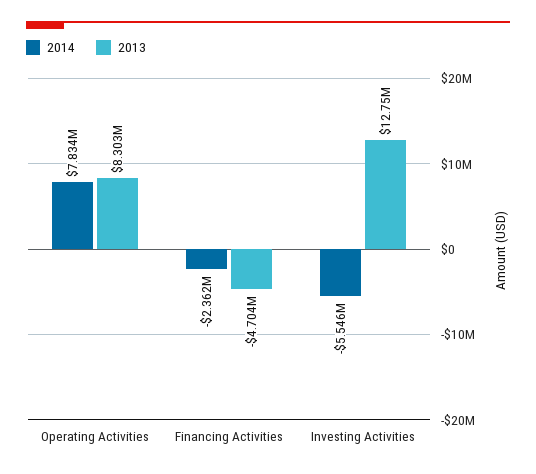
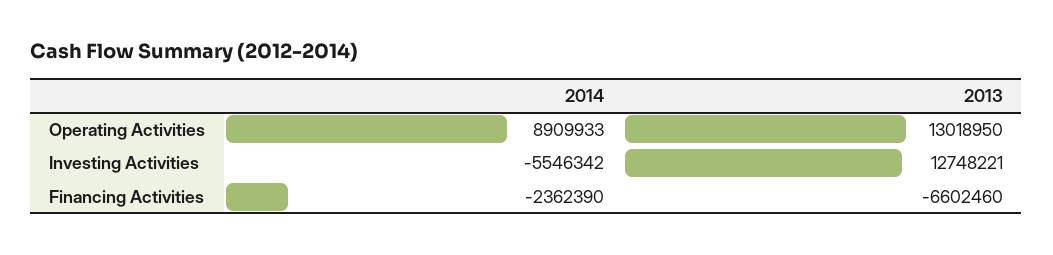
2014, Operating Activities: 7834000 -> 8909933
2013, Operating Activities: 8303000 -> 13018950
2013, Financing Activities: -4704000 -> -6602460

